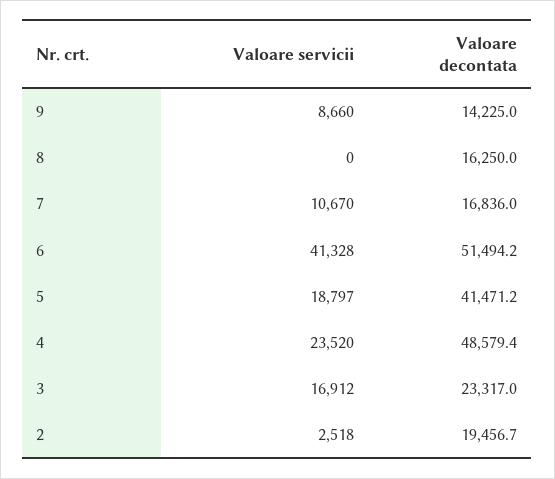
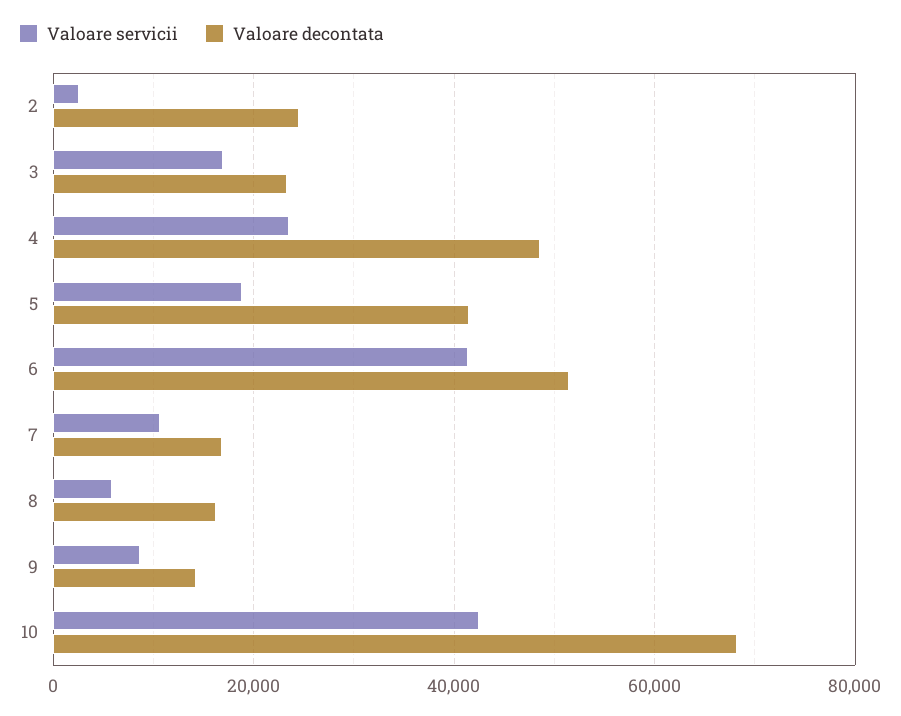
Valoare servicii, 8: 0 -> 6000
Valoare decontata, 2: 19456.7 -> 24000
Valoare servicii, 10: none -> 42000
Valoare decontata, 10: none -> 68000

